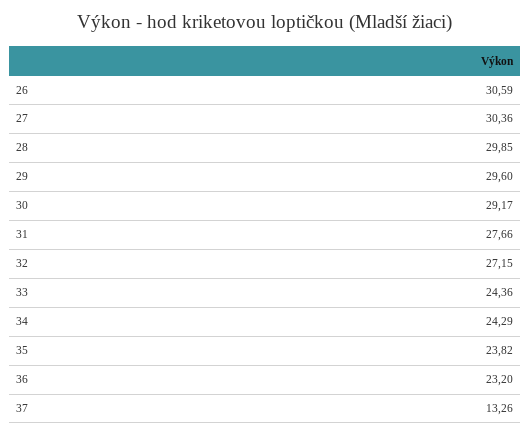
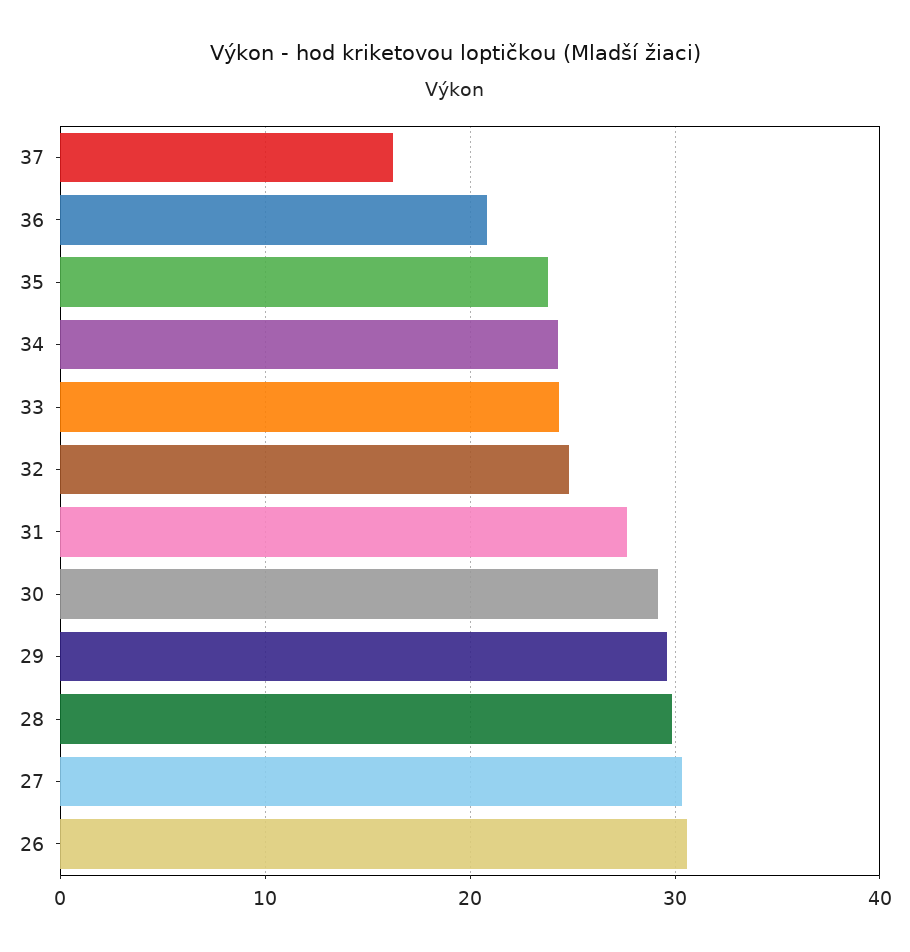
32: 27.15 -> 25
36: 23.2 -> 21
37: 13.26 -> 16

